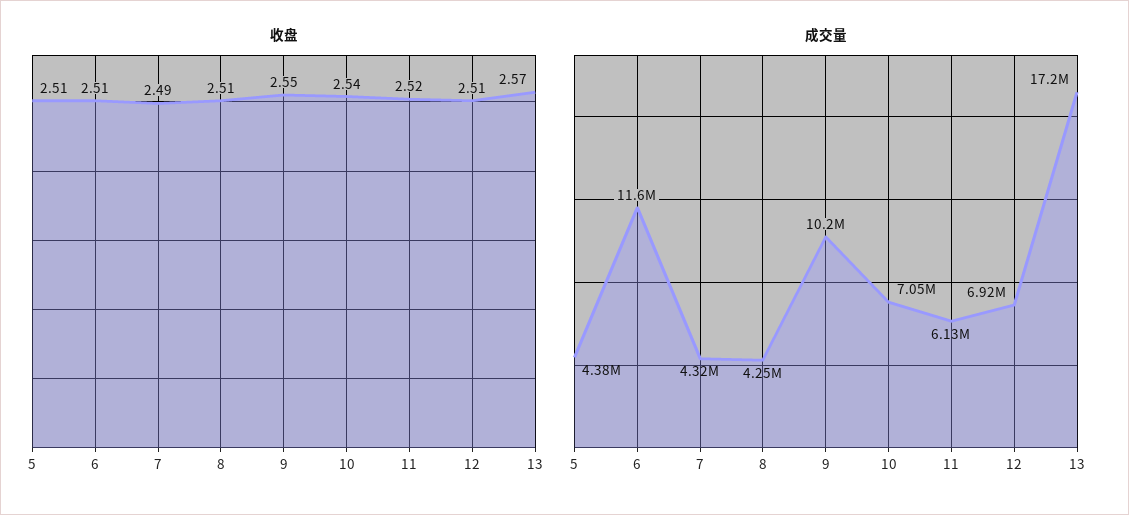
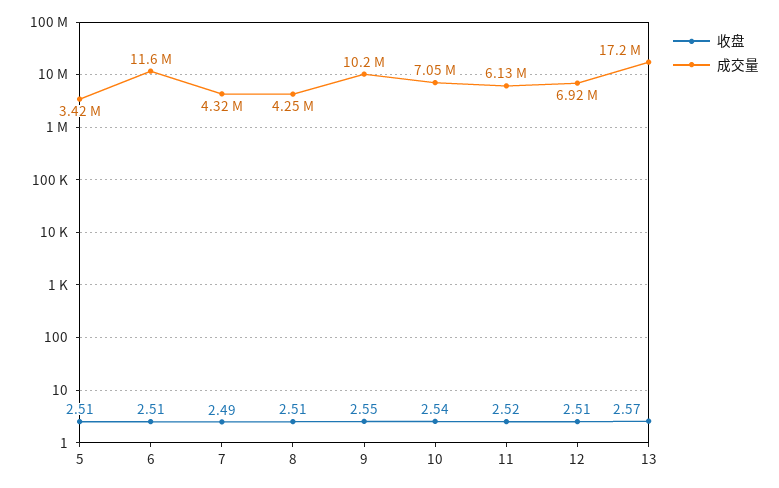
成交量, 5: 4380000 -> 3420000

